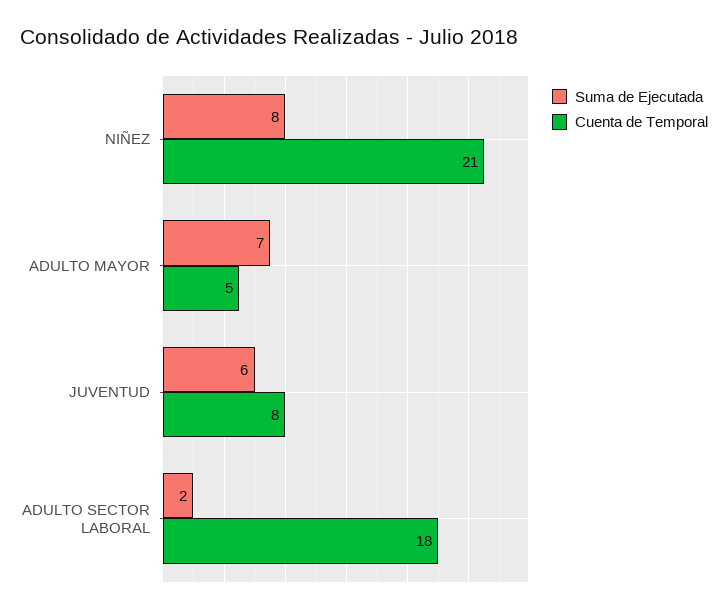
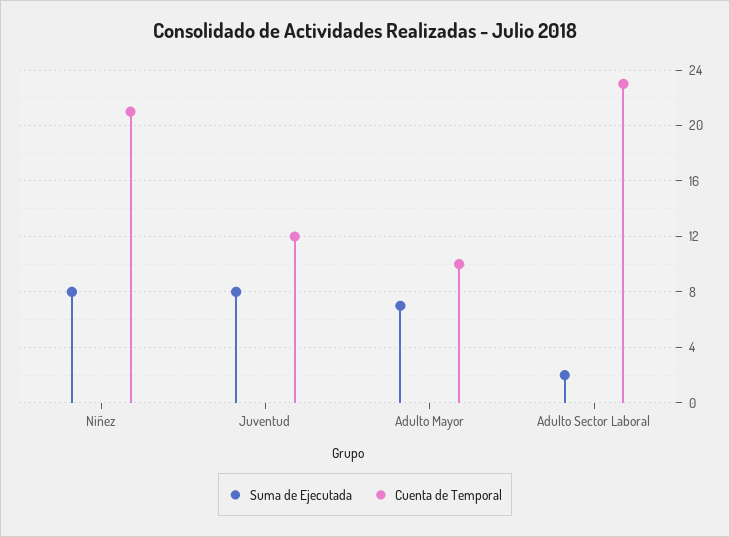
Cuenta de Temporal, ADULTO MAYOR: 5 -> 10
Suma de Ejecutada, JUVENTUD: 6 -> 8
Cuenta de Temporal, JUVENTUD: 8 -> 12
Cuenta de Temporal, ADULTO SECTOR LABORAL: 18 -> 23

